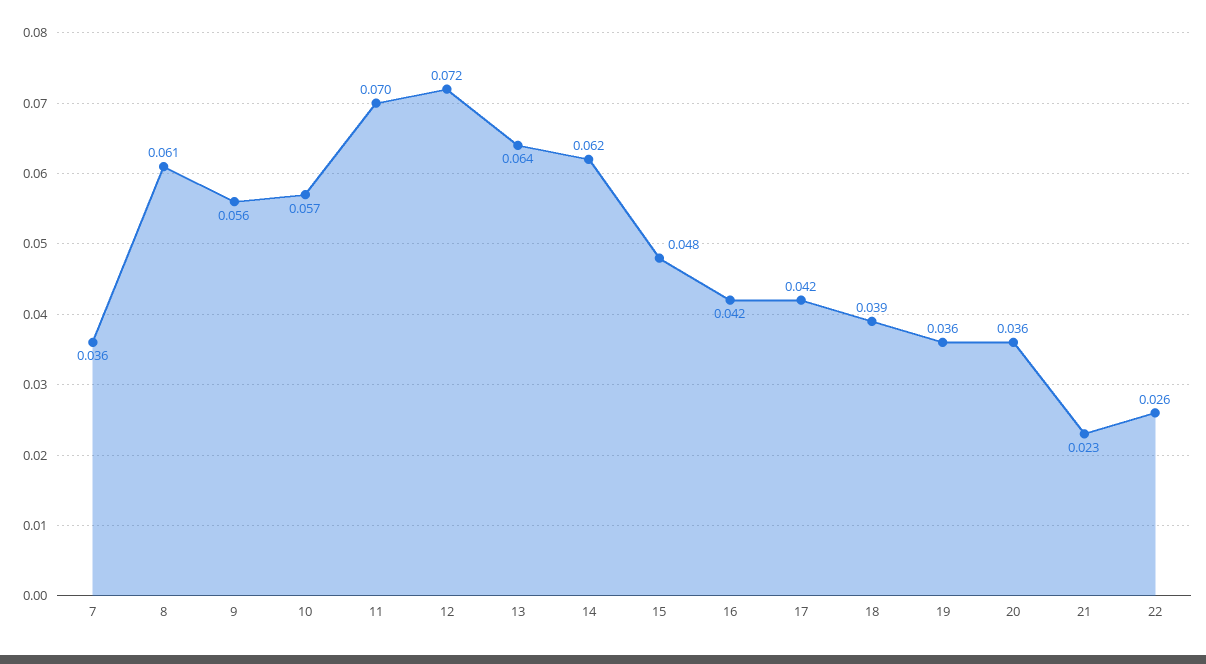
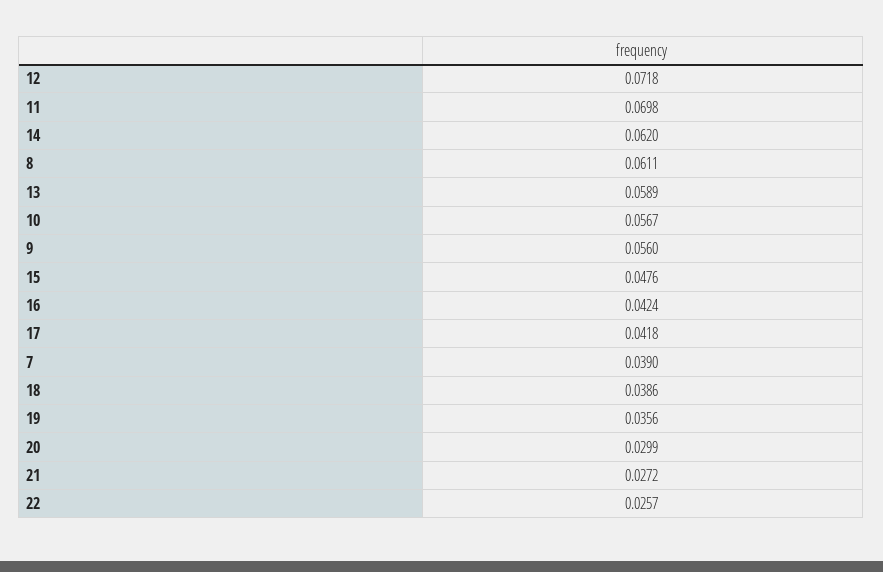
7: 0.036 -> 0.039
13: 0.064 -> 0.0589
20: 0.036 -> 0.0299
21: 0.023 -> 0.0272

